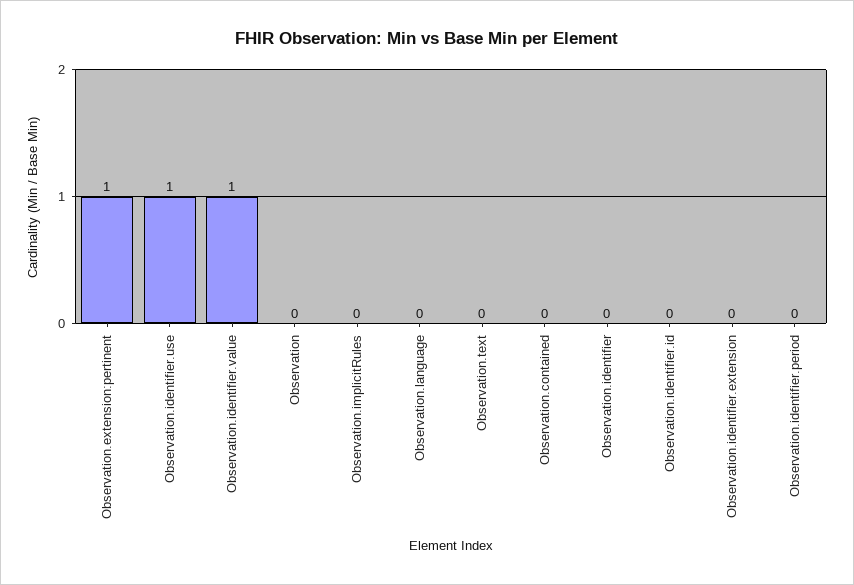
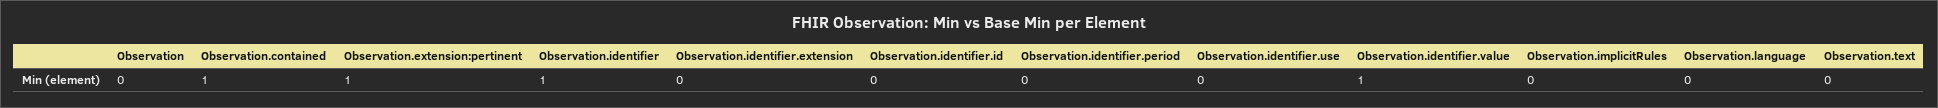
Observation.identifier.use: 1 -> 0
Observation.contained: 0 -> 1
Observation.identifier: 0 -> 1

